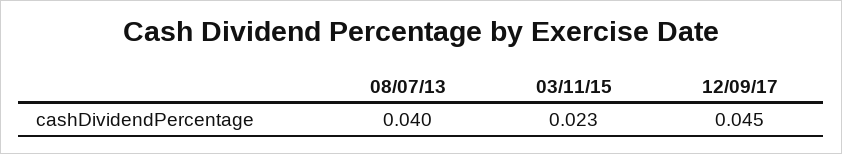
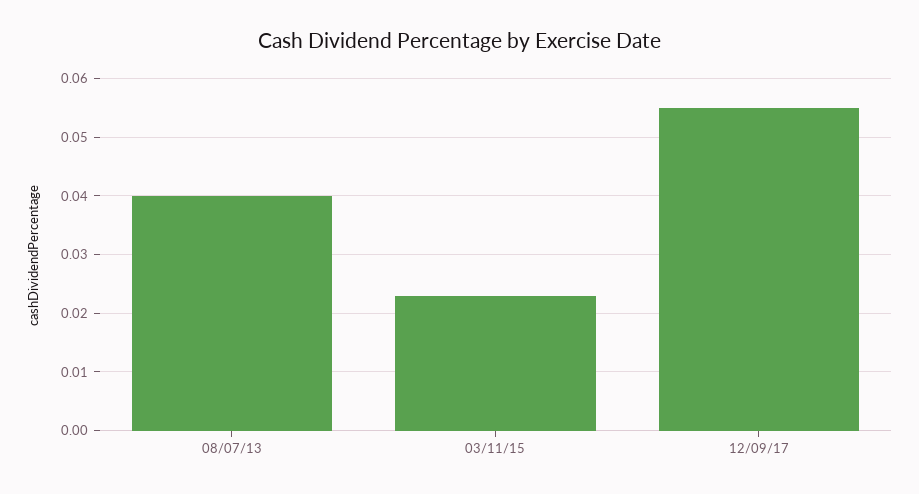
12/09/17: 0.045 -> 0.055

